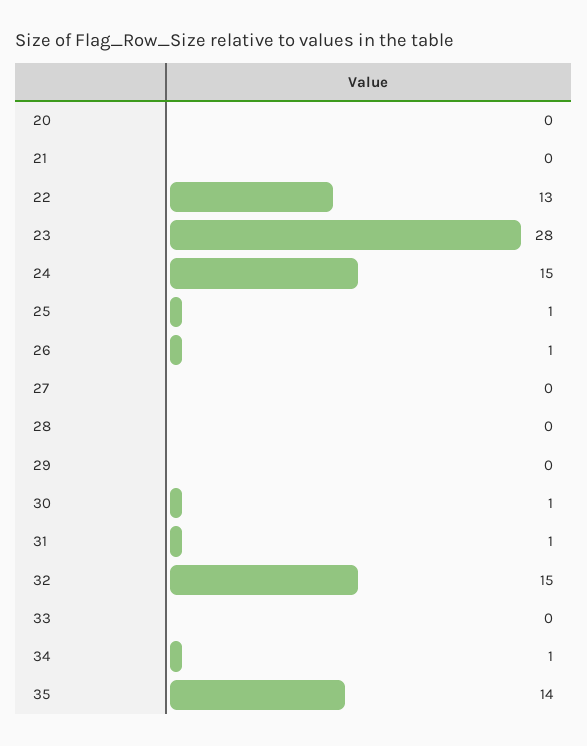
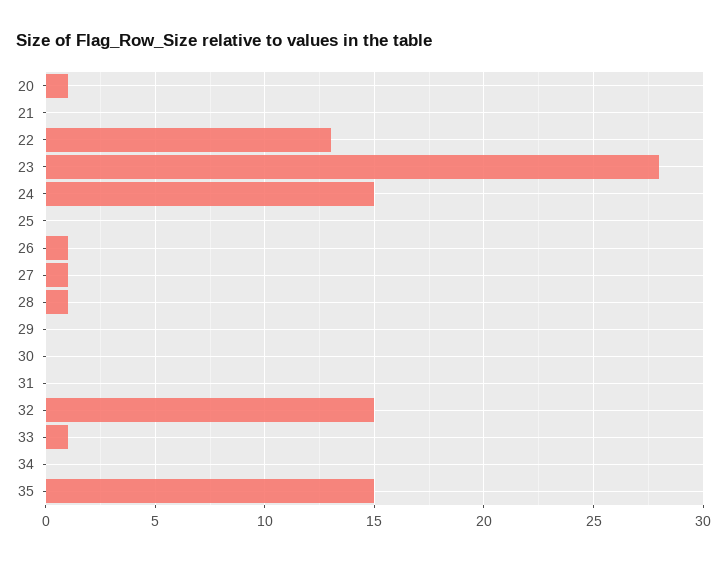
20: 0 -> 1
25: 1 -> 0
27: 0 -> 1
28: 0 -> 1
30: 1 -> 0
31: 1 -> 0
33: 0 -> 1
34: 1 -> 0
35: 14 -> 15

